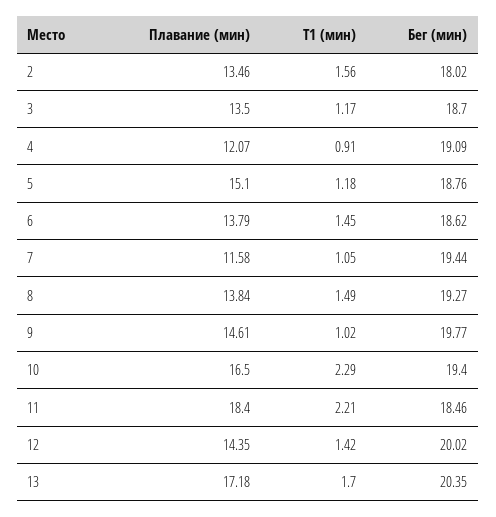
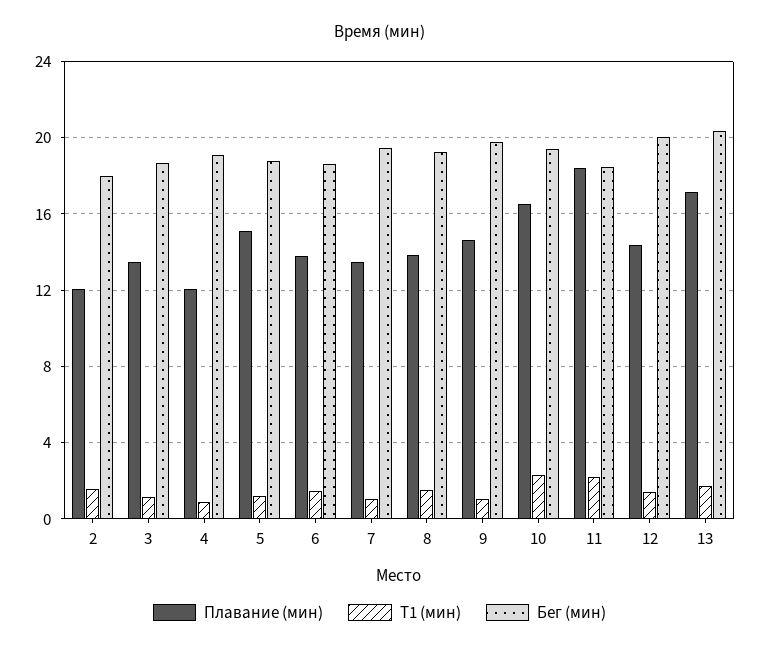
Плавание (мин), 2: 13.46 -> 12
Плавание (мин), 7: 11.58 -> 13.5

